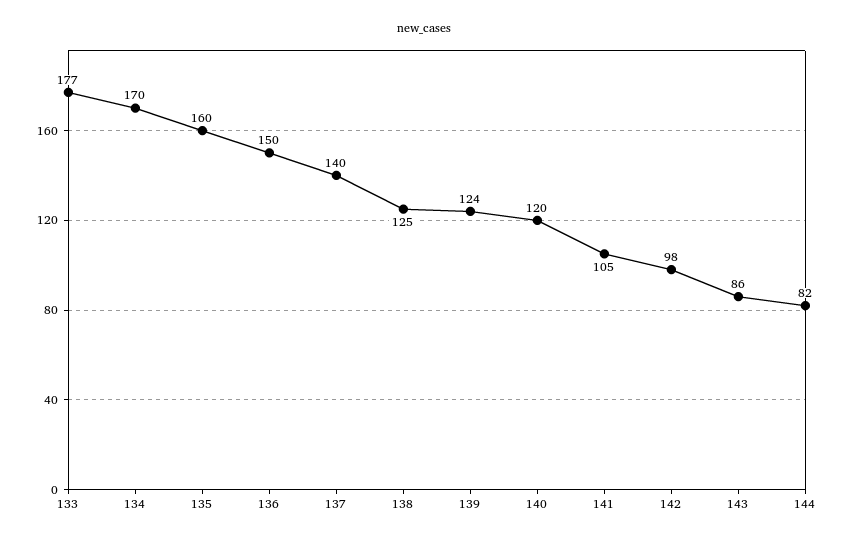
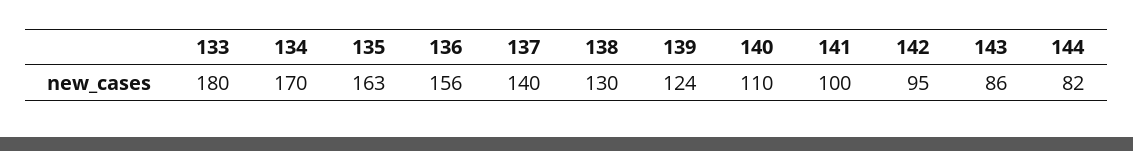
133: 177 -> 180
135: 160 -> 163
136: 150 -> 156
138: 125 -> 130
140: 120 -> 110
141: 105 -> 100
142: 98 -> 95

